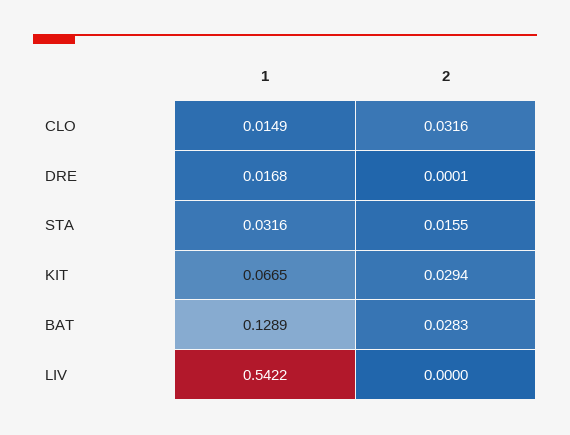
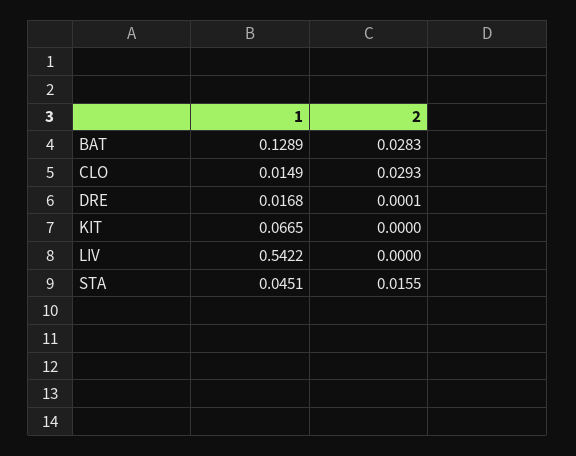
2, CLO: 0.0316 -> 0.0293
1, STA: 0.0316 -> 0.0451
2, KIT: 0.0294 -> 0

